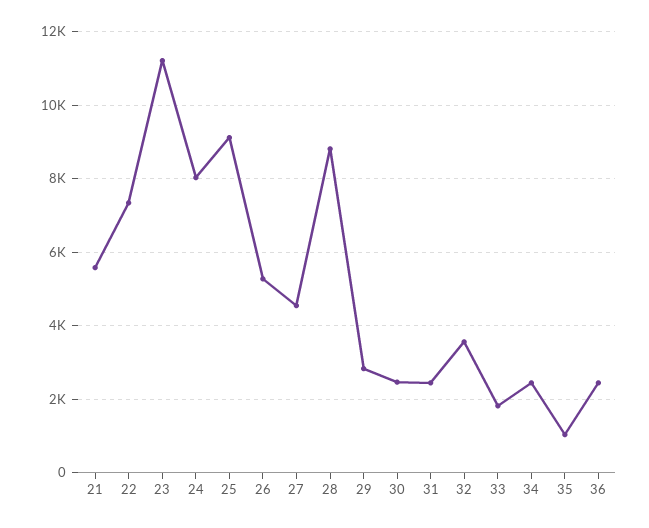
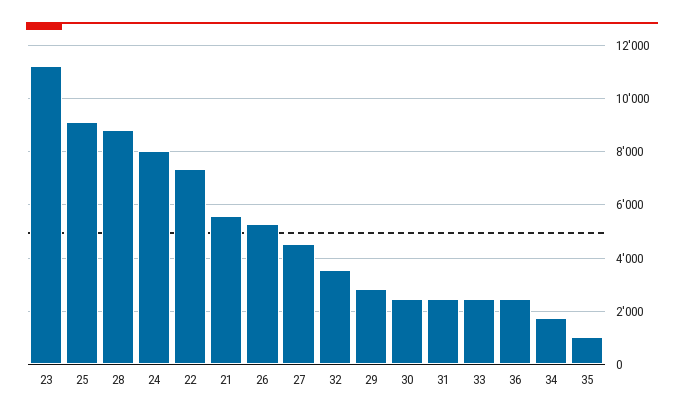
33: 1800 -> 2500
34: 2400 -> 1750

